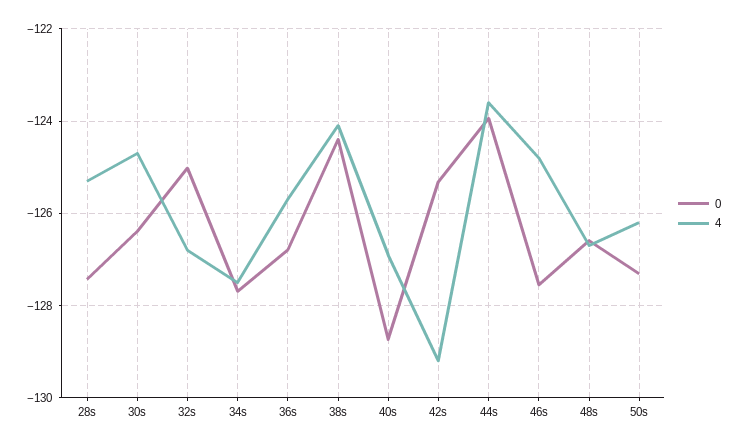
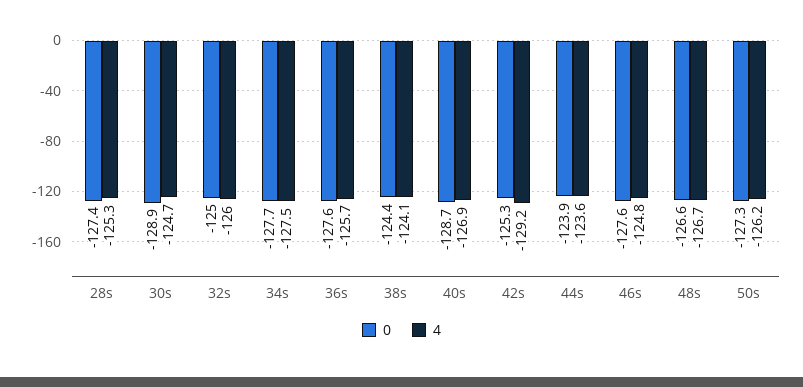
0, 30s: -126.4 -> -128.9
4, 32s: -126.8 -> -126
0, 36s: -126.8 -> -127.6

